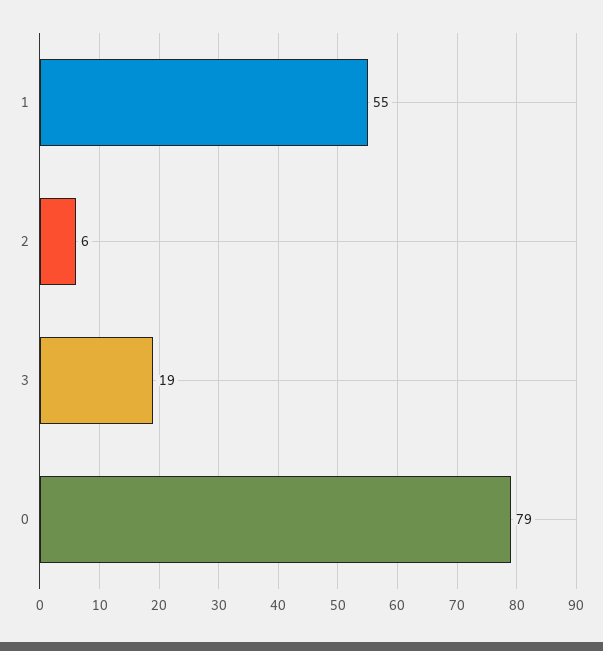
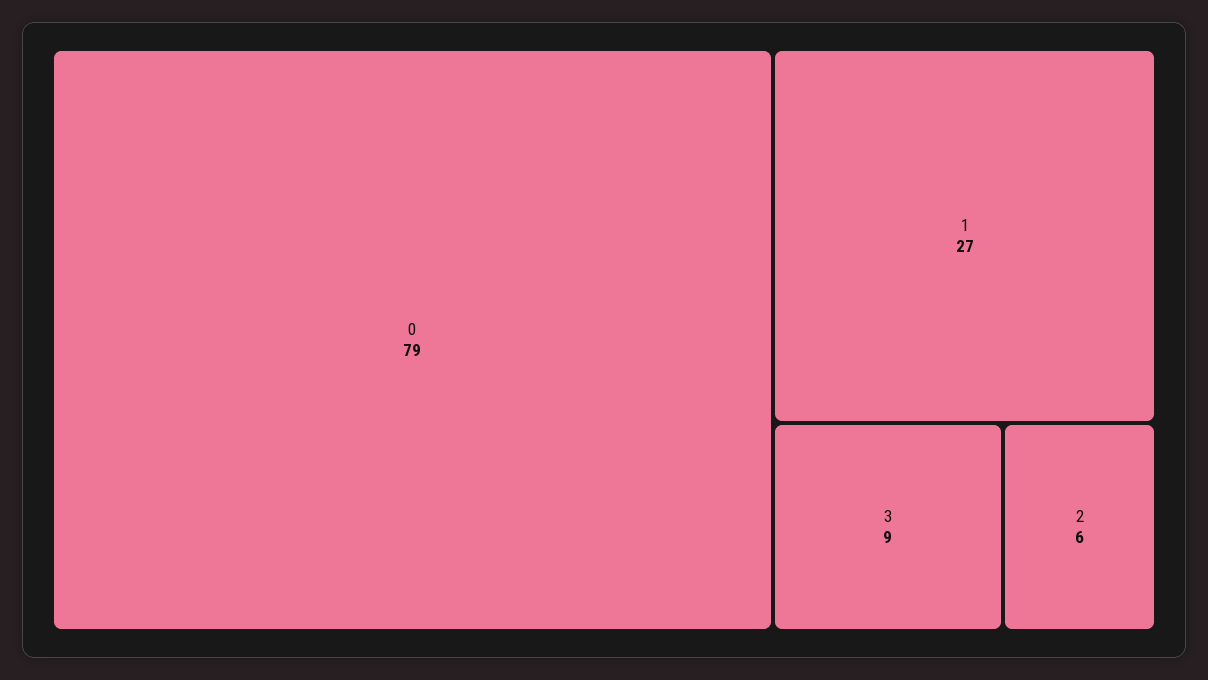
1: 55 -> 27
3: 19 -> 9

